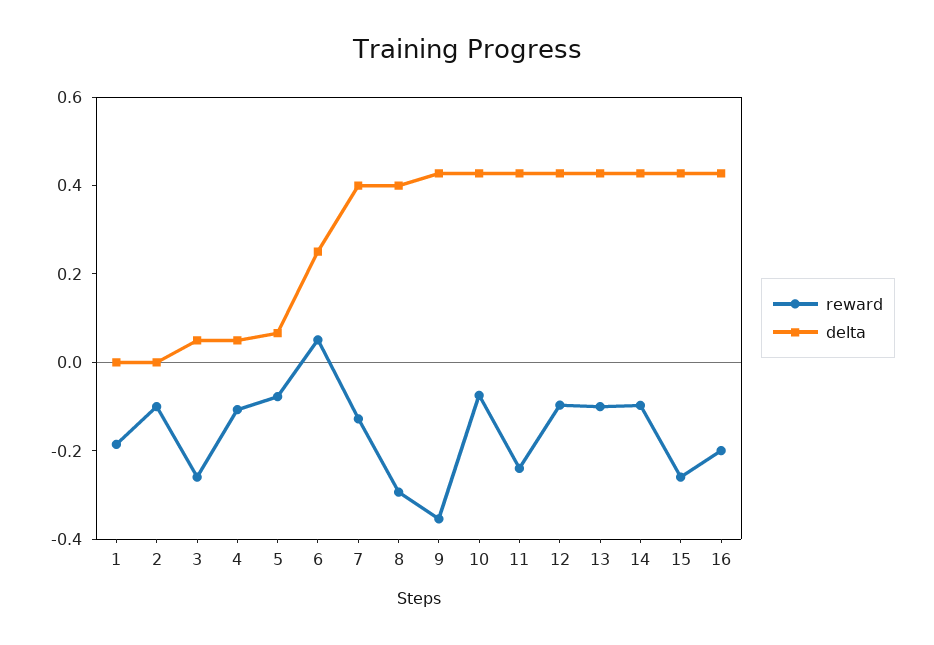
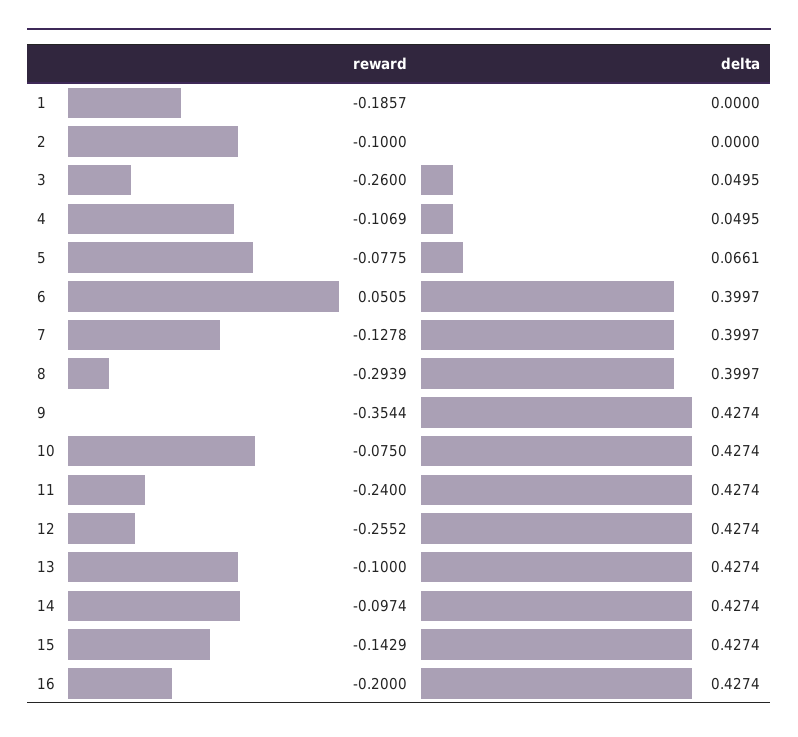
delta, 6: 0.25 -> 0.3997
reward, 12: -0.1 -> -0.2552
reward, 15: -0.25 -> -0.1429

